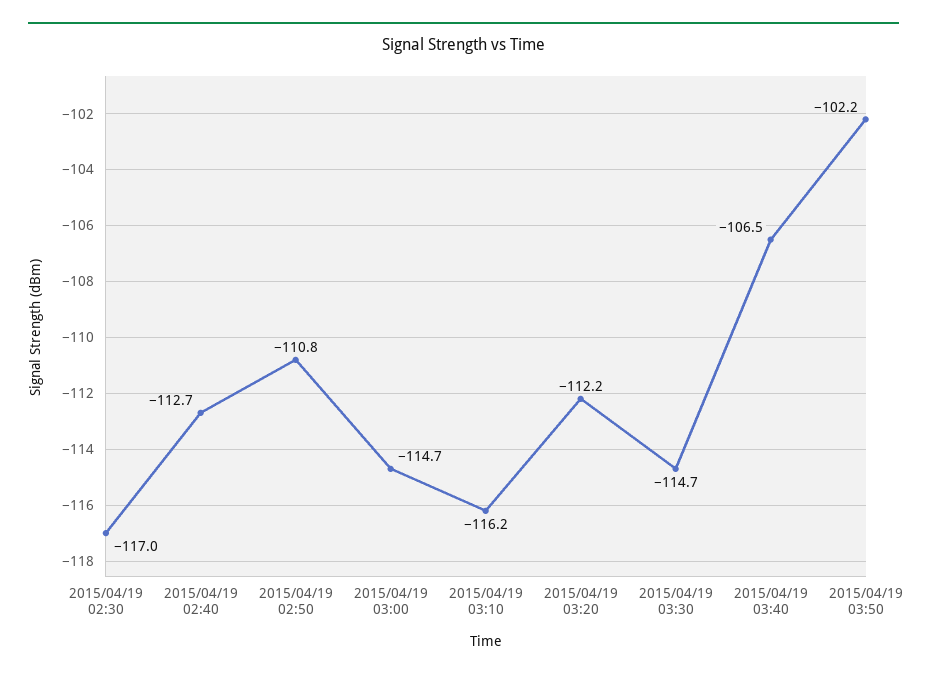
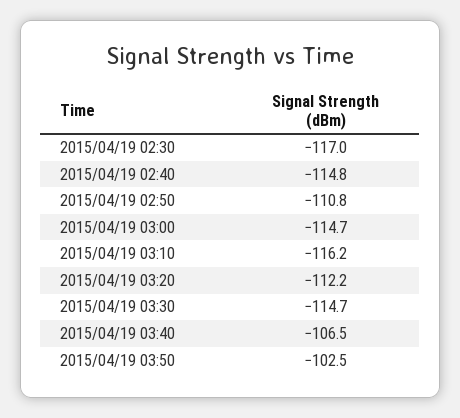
2015/04/19 02:40: -112.7 -> -114.8
2015/04/19 03:50: -102.2 -> -102.5

